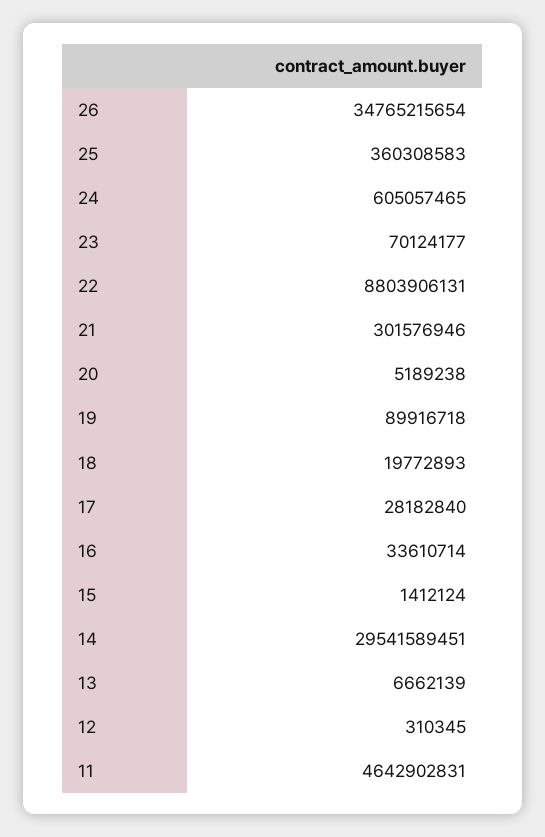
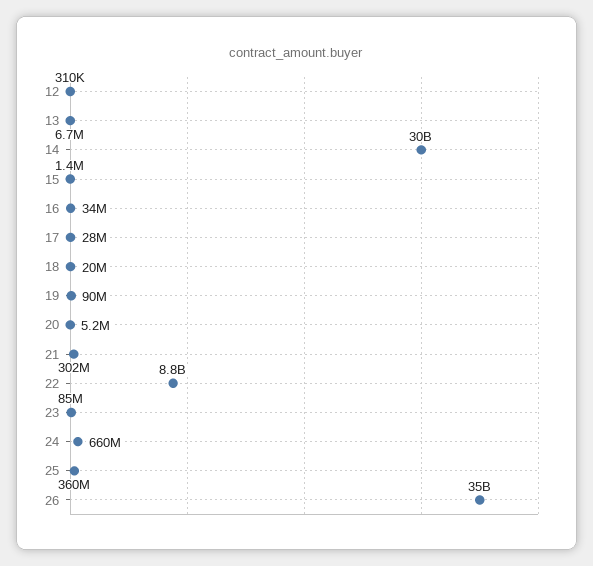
24: 605057465 -> 660000000
23: 70124177 -> 85000000
11: 4642902831 -> none

